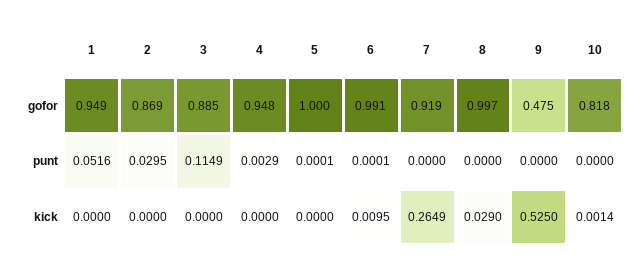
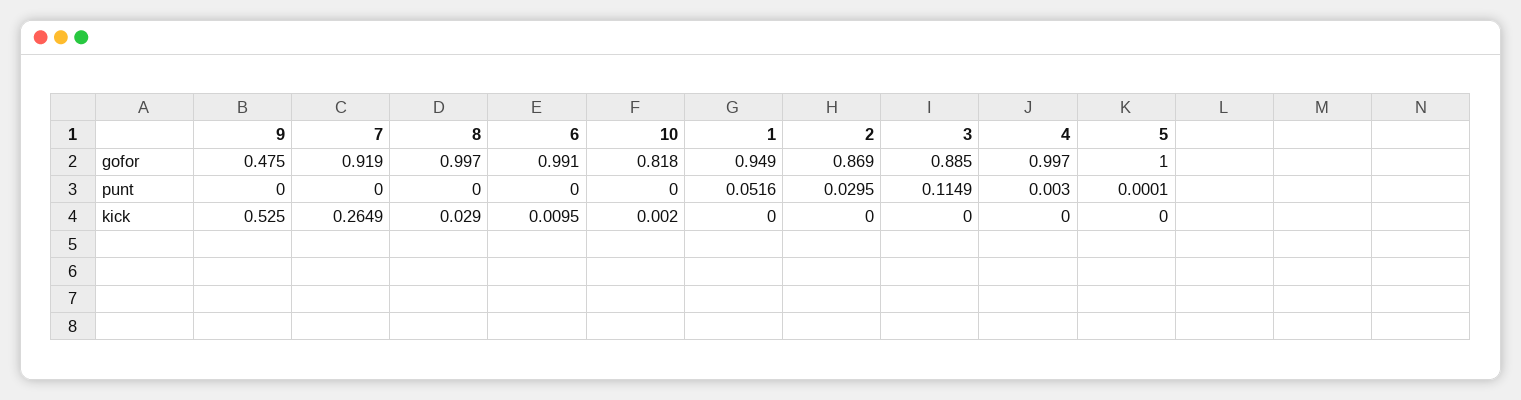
4, gofor: 0.948 -> 0.997
4, punt: 0.0029 -> 0.003
6, punt: 0.0001 -> 0
10, kick: 0.0014 -> 0.002

